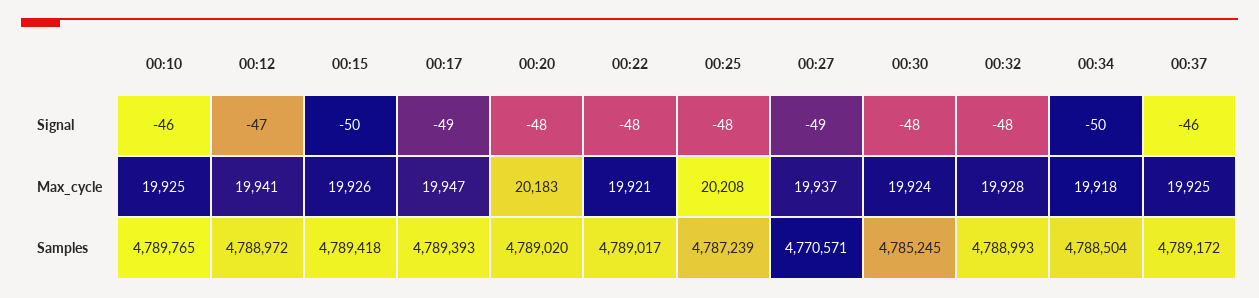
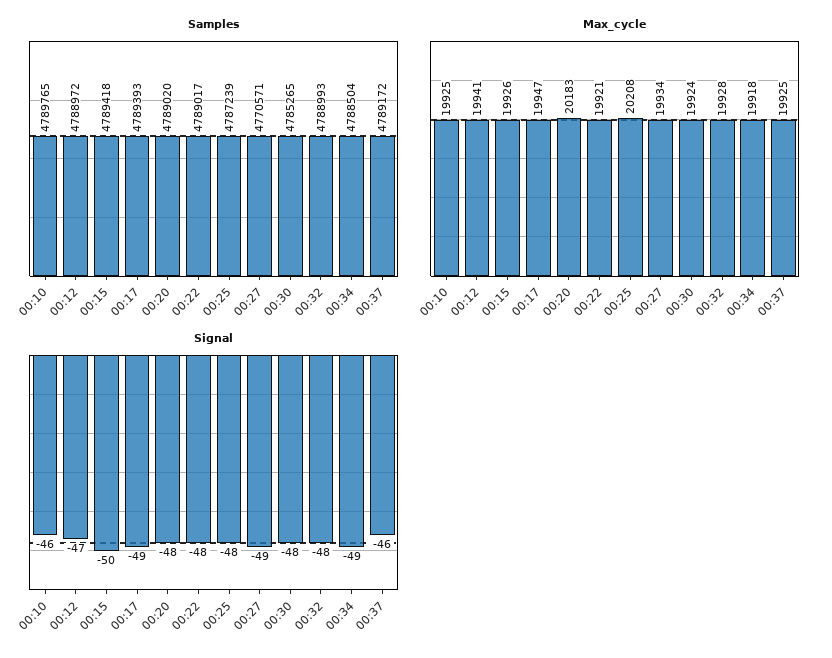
Signal, 00:34: -50 -> -49
Max_cycle, 00:27: 19937 -> 19934
Samples, 00:30: 4785245 -> 4785265

